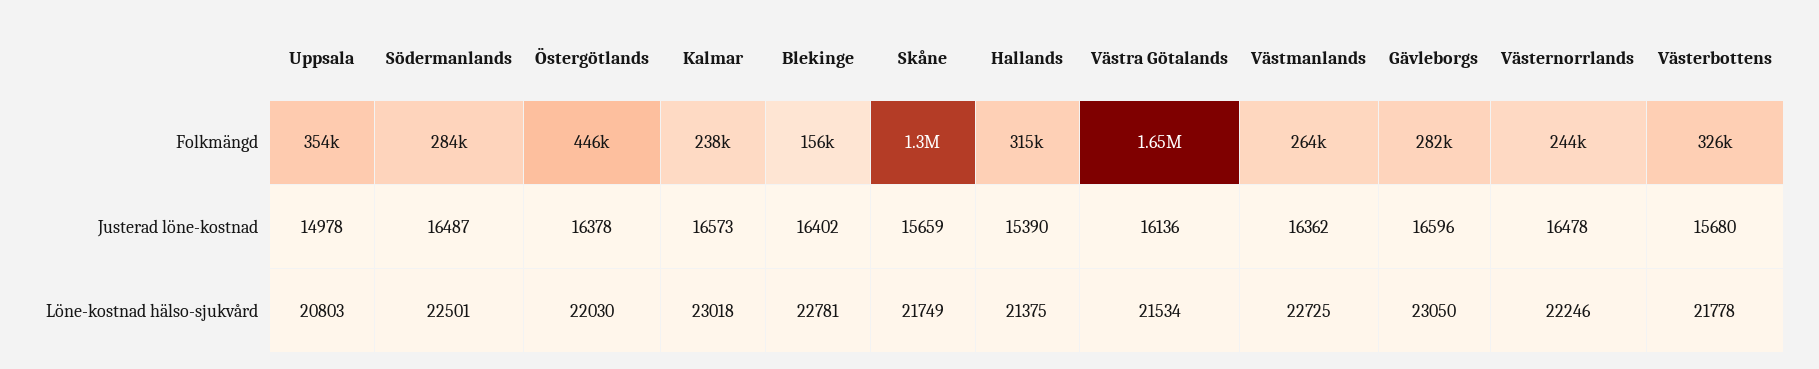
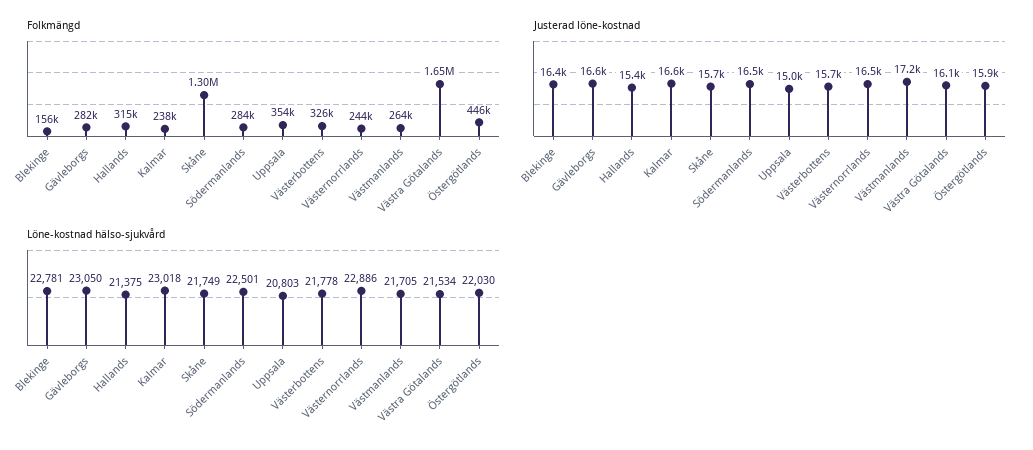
Justerad löne-kostnad, Östergötlands: 16378 -> 15900
Justerad löne-kostnad, Västmanlands: 16362 -> 17200
Löne-kostnad hälso-sjukvård, Västmanlands: 22725 -> 21705
Löne-kostnad hälso-sjukvård, Västernorrlands: 22246 -> 22886

